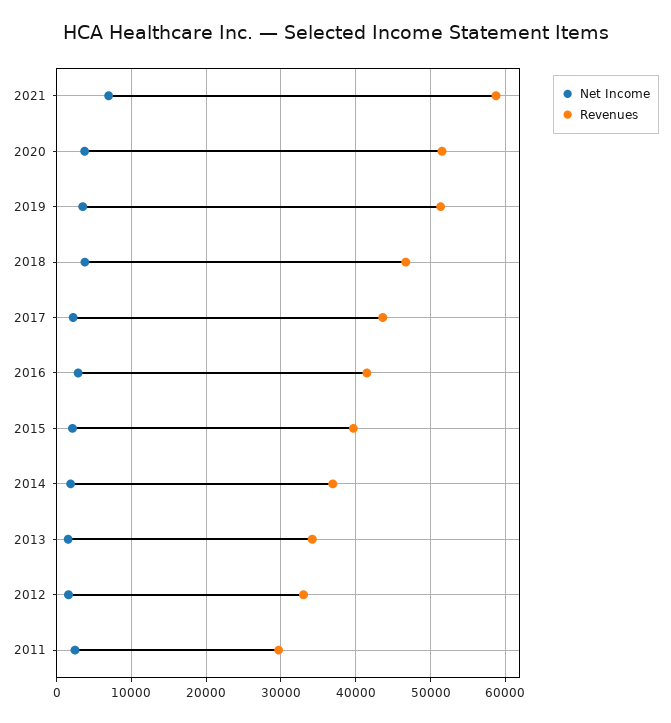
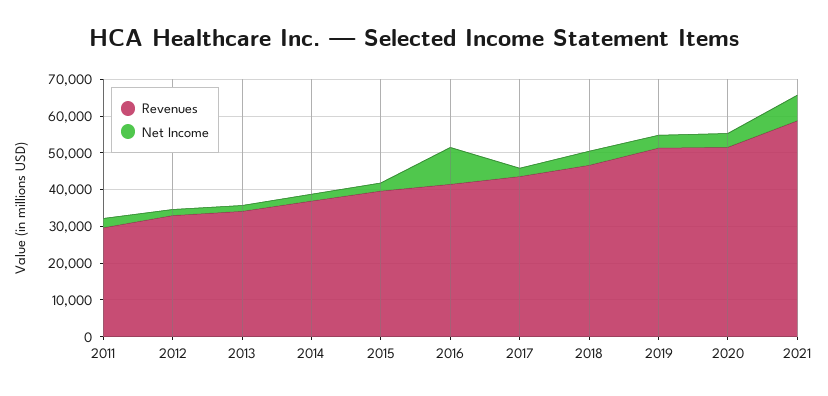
Net Income, 2016: 3000 -> 10000

